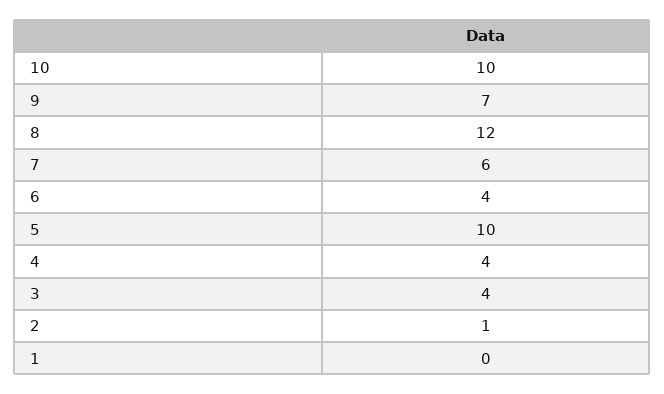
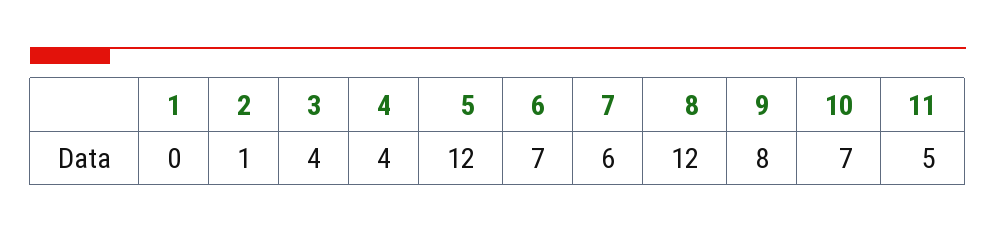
10: 10 -> 7
9: 7 -> 8
6: 4 -> 7
5: 10 -> 12
11: none -> 5

